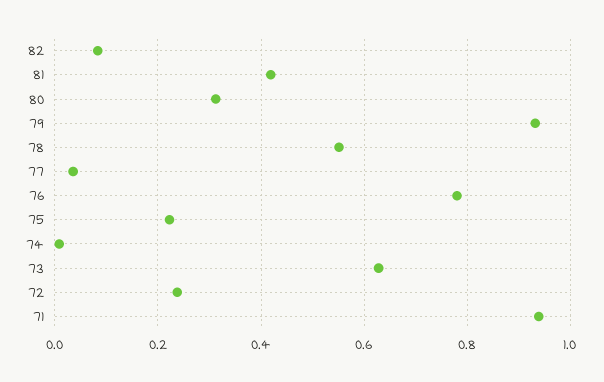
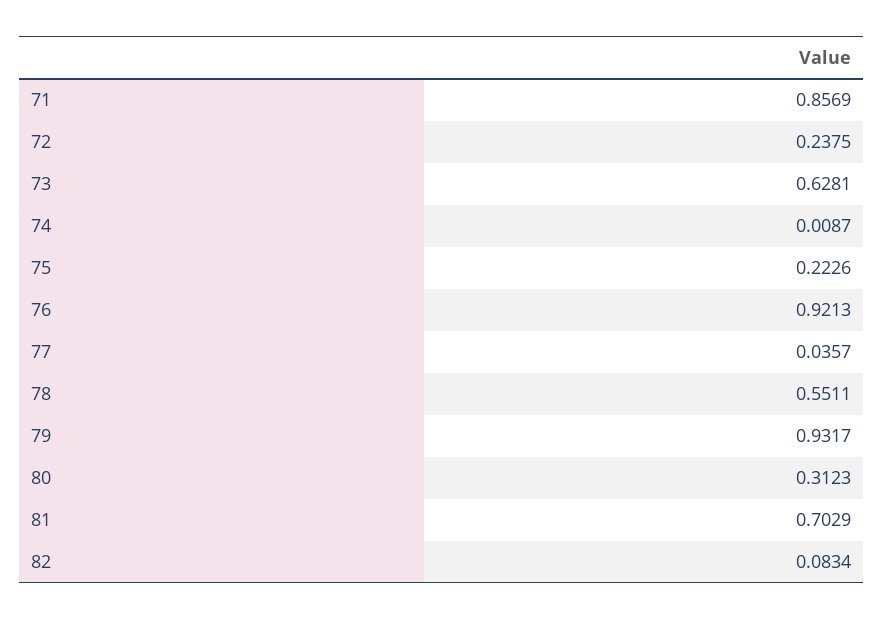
81: 0.42 -> 0.7029
76: 0.78 -> 0.9213
71: 0.94 -> 0.8569

